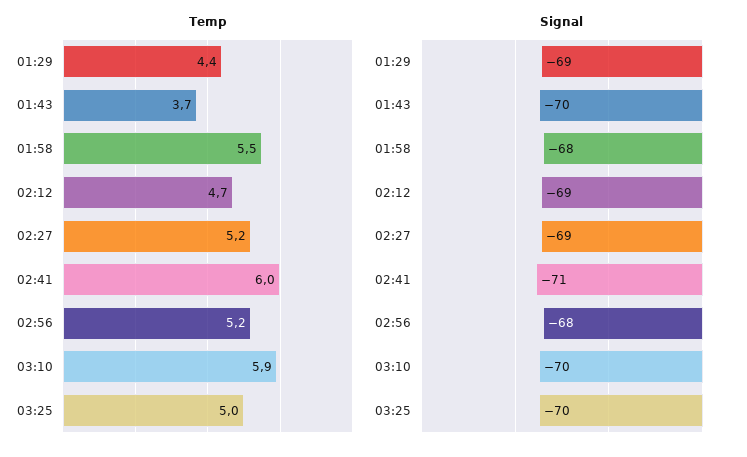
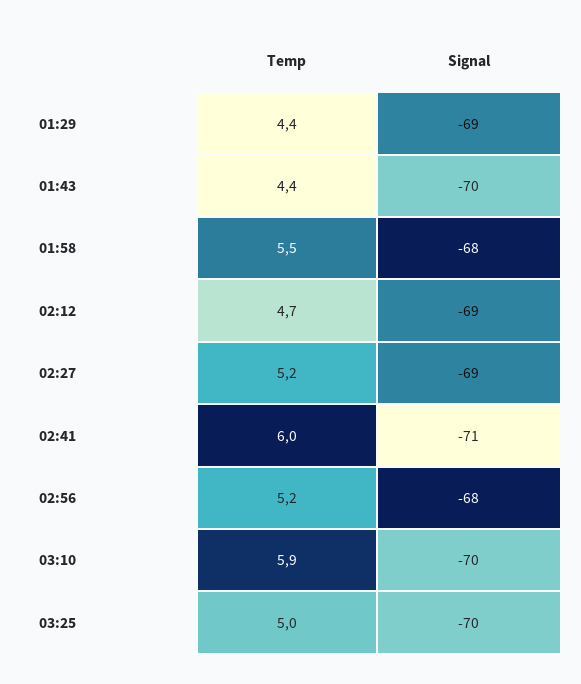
Temp, 01:43: 3.7 -> 4.4

